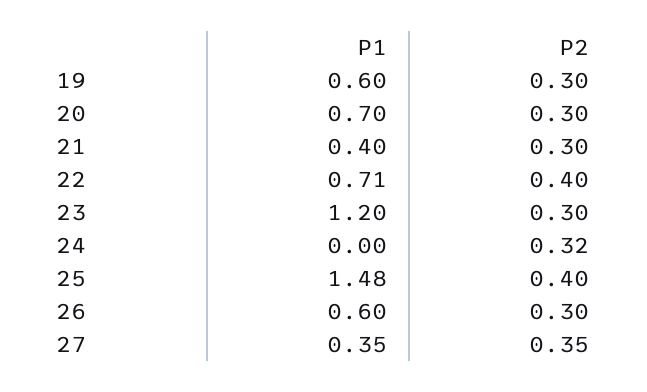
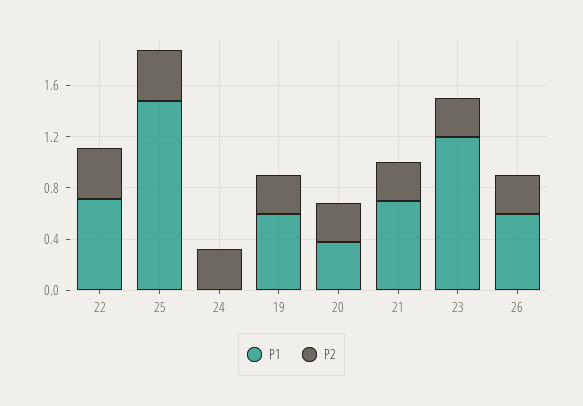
P1, 20: 0.7 -> 0.4
P1, 21: 0.4 -> 0.7
P1, 27: 0.35 -> none
P2, 27: 0.35 -> none

